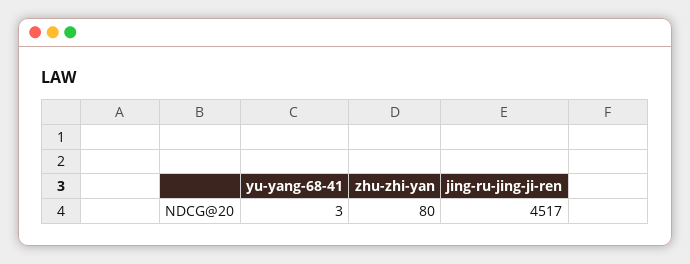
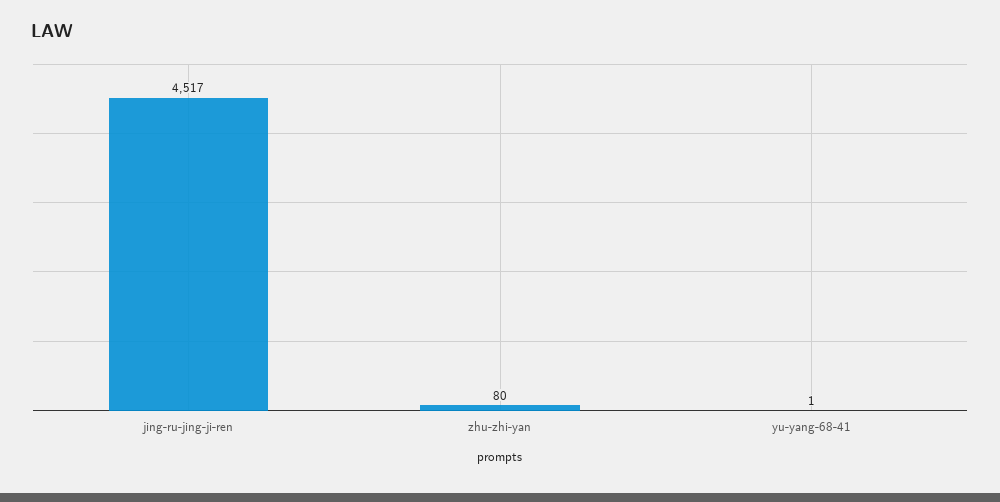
yu-yang-68-41: 3 -> 1

